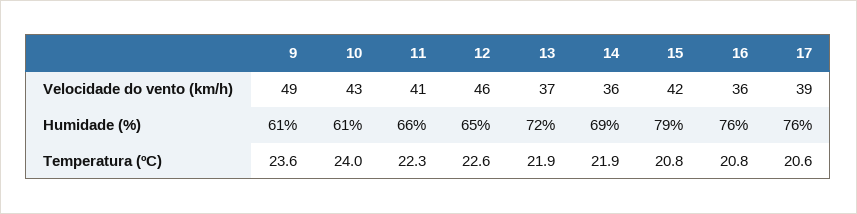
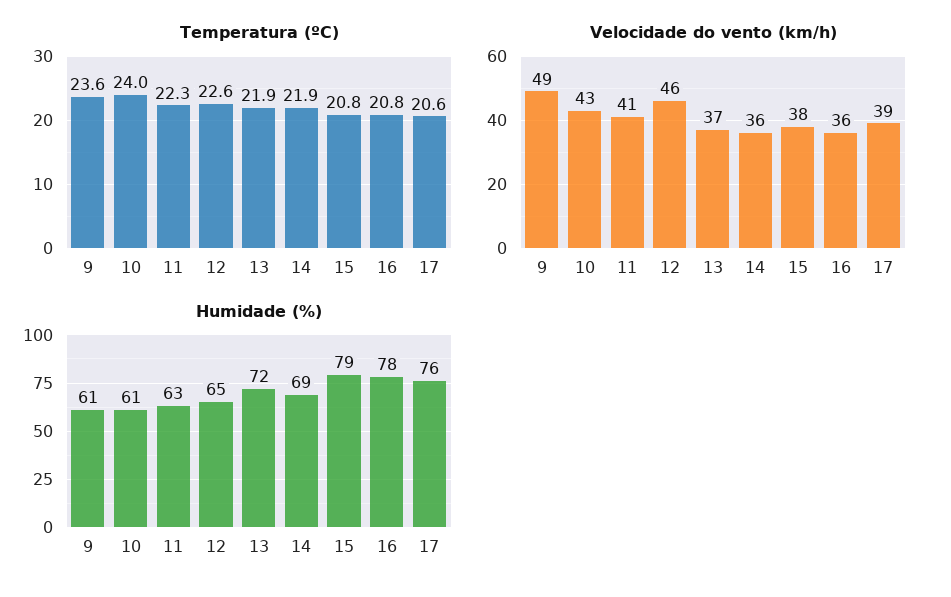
Velocidade do vento (km/h), 15: 42 -> 38
Humidade (%), 11: 66 -> 63
Humidade (%), 16: 76 -> 78

